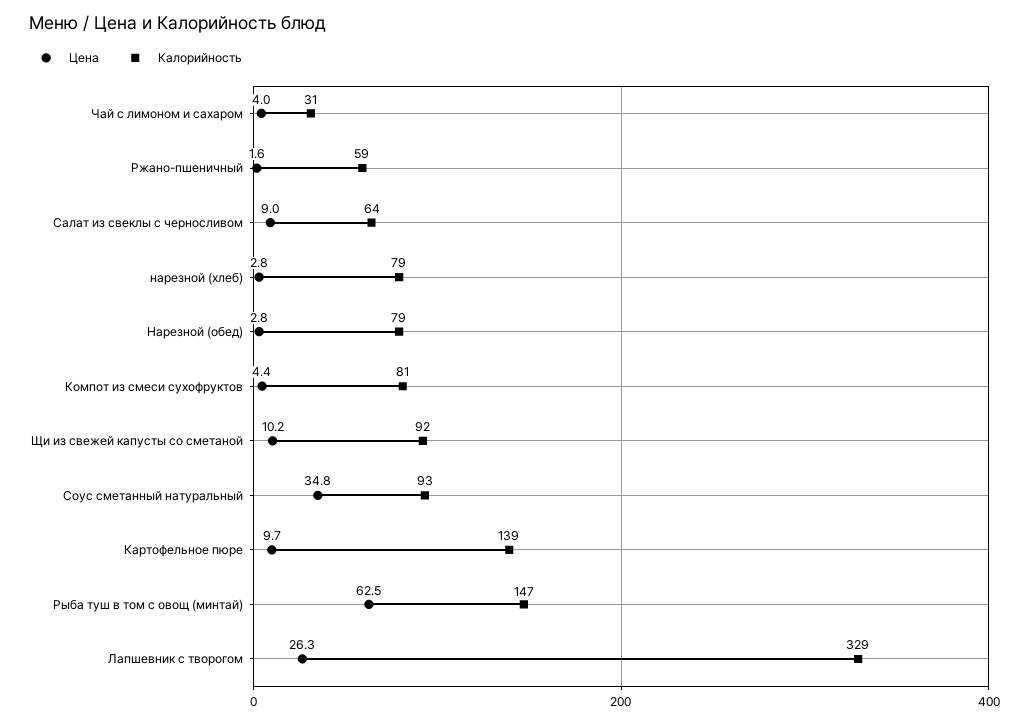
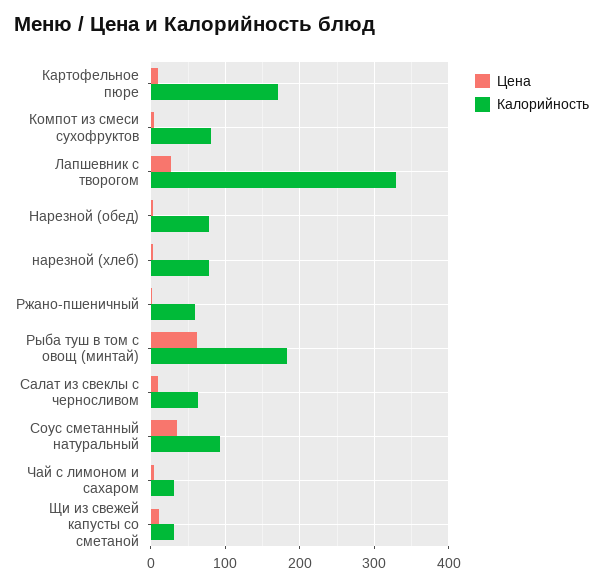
Калорийность, Щи из свежей капусты со сметаной: 92 -> 30
Калорийность, Картофельное пюре: 139 -> 170
Калорийность, Рыба туш в том с овощ (минтай): 147 -> 180

